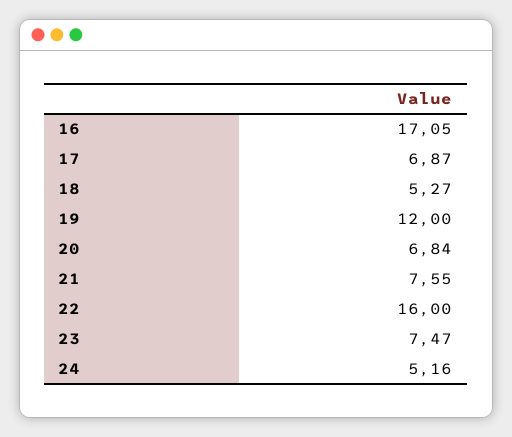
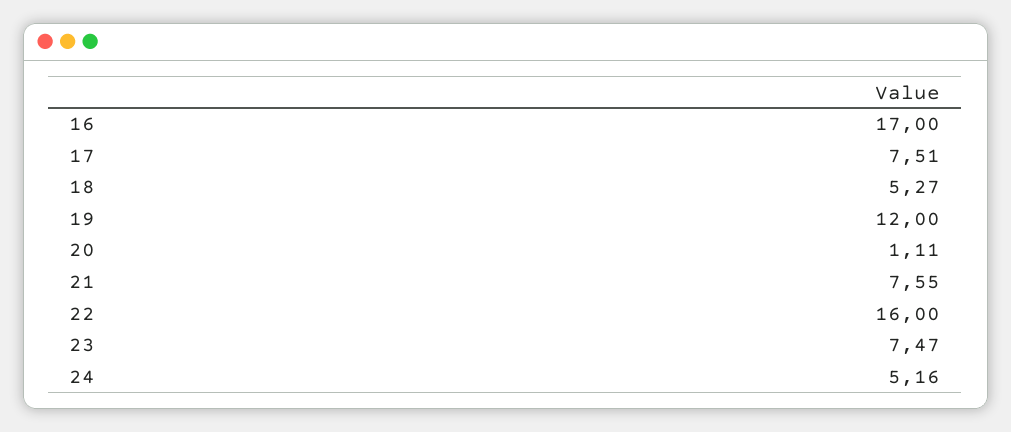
16: 17.05 -> 17
17: 6.87 -> 7.51
20: 6.84 -> 1.11

